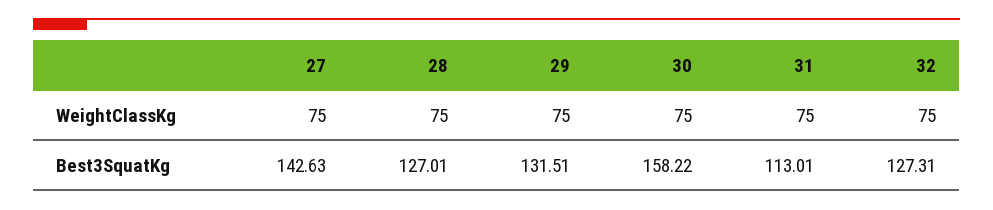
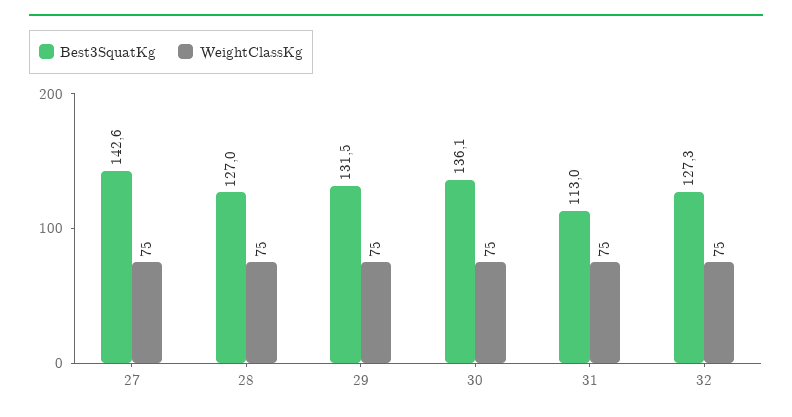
Best3SquatKg, 30: 158.22 -> 136.1

